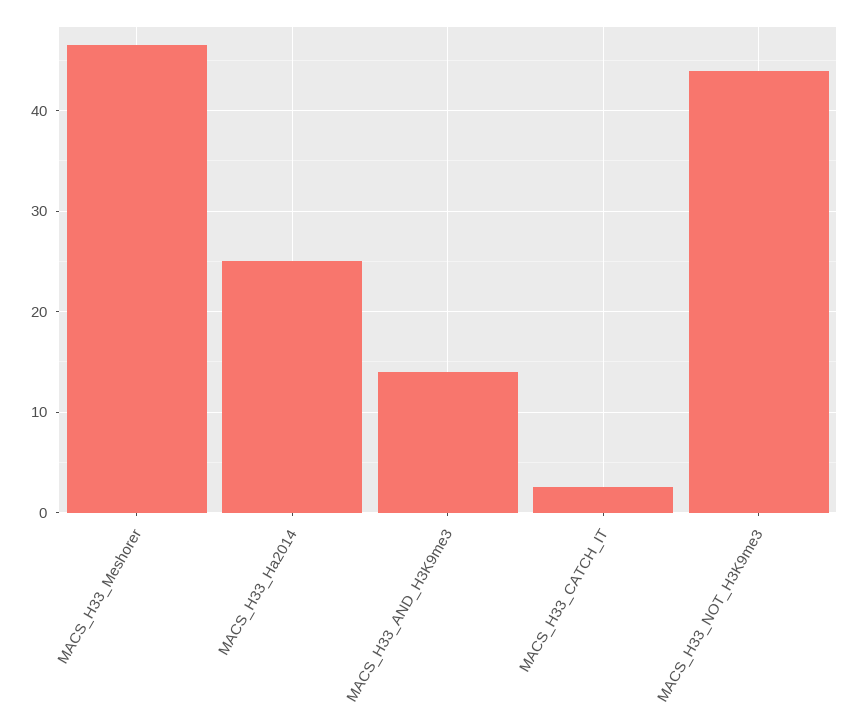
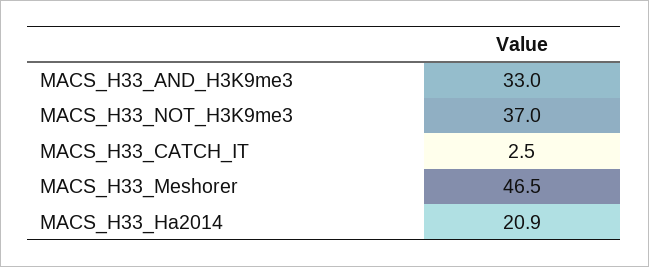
MACS_H33_Ha2014: 25 -> 20.9
MACS_H33_AND_H3K9me3: 14 -> 33
MACS_H33_NOT_H3K9me3: 44 -> 37

